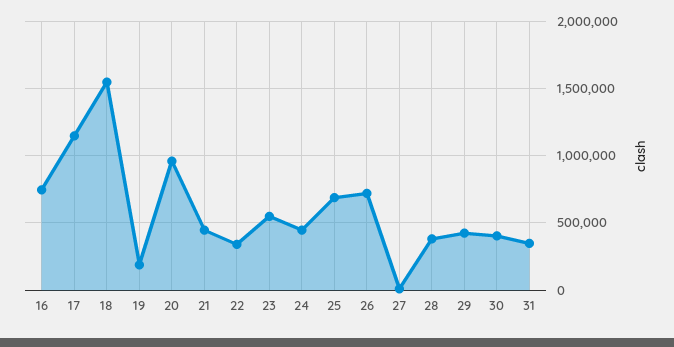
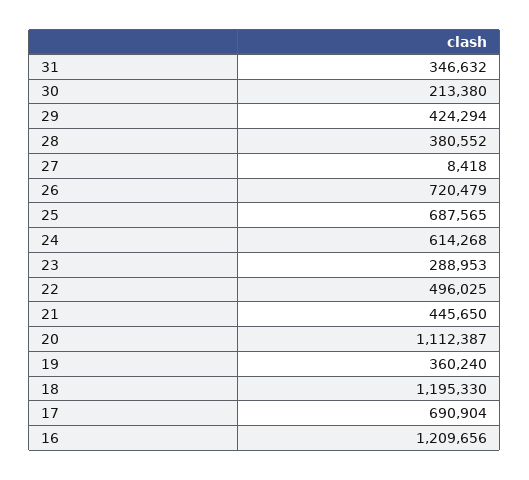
16: 750000 -> 1209656
17: 1150000 -> 690904
18: 1550000 -> 1195330
19: 200000 -> 360240
20: 950000 -> 1112387
22: 350000 -> 496025
23: 550000 -> 288953
24: 450000 -> 614268
30: 400000 -> 213380

